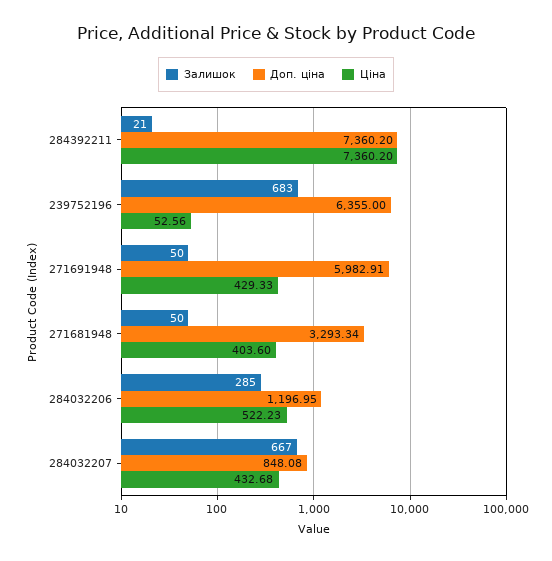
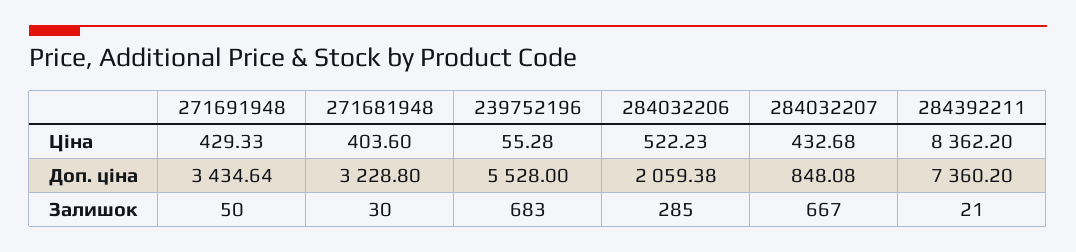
Ціна, 284392211: 7360.2 -> 8362.2
Доп. ціна, 239752196: 6355 -> 5528
Ціна, 239752196: 52.56 -> 55.28
Доп. ціна, 271691948: 5982.91 -> 3434.64
Залишок, 271681948: 50 -> 30
Доп. ціна, 271681948: 3293.34 -> 3228.8
Доп. ціна, 284032206: 1196.95 -> 2059.38

